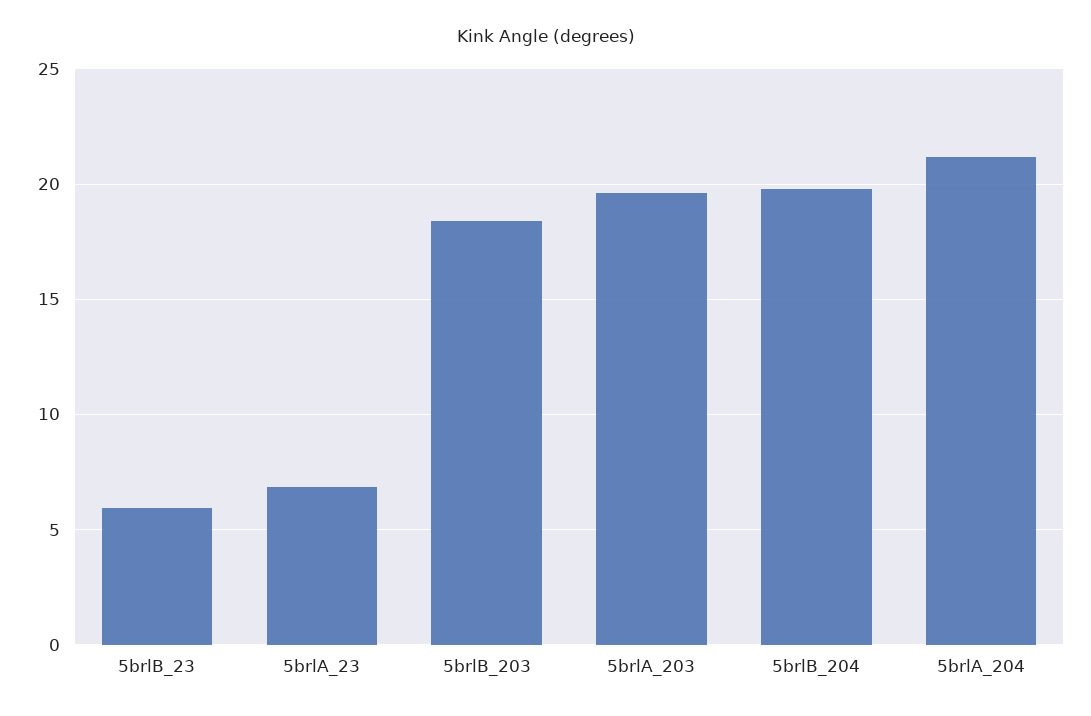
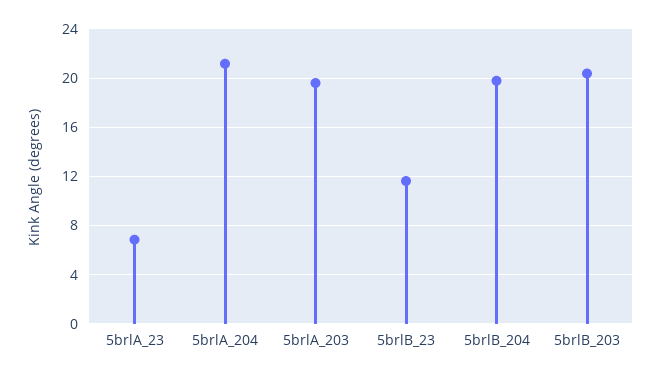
5brlB_23: 6 -> 11.5
5brlB_203: 18.5 -> 20.5

